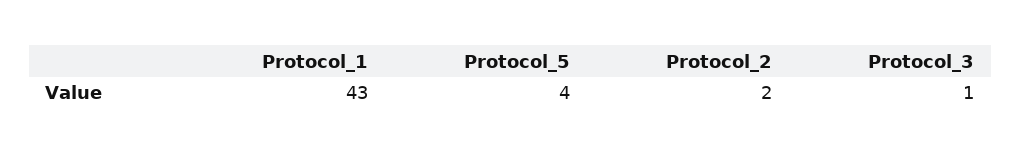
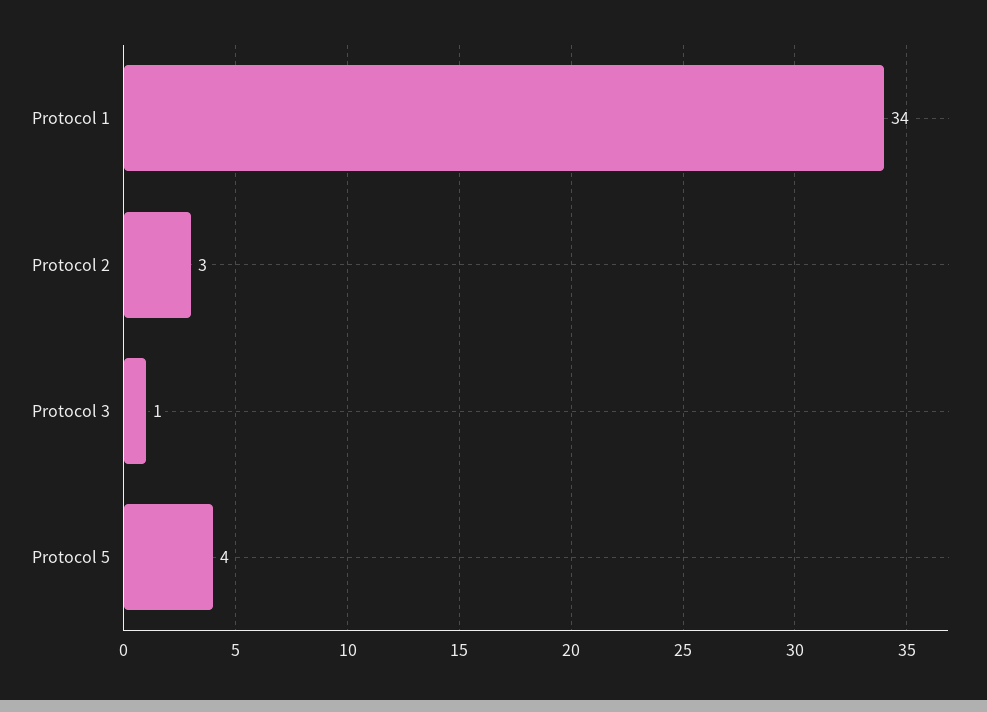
Protocol_1: 43 -> 34
Protocol_2: 2 -> 3

